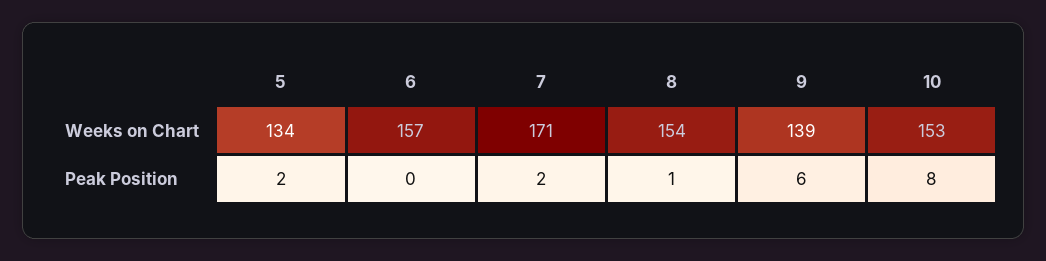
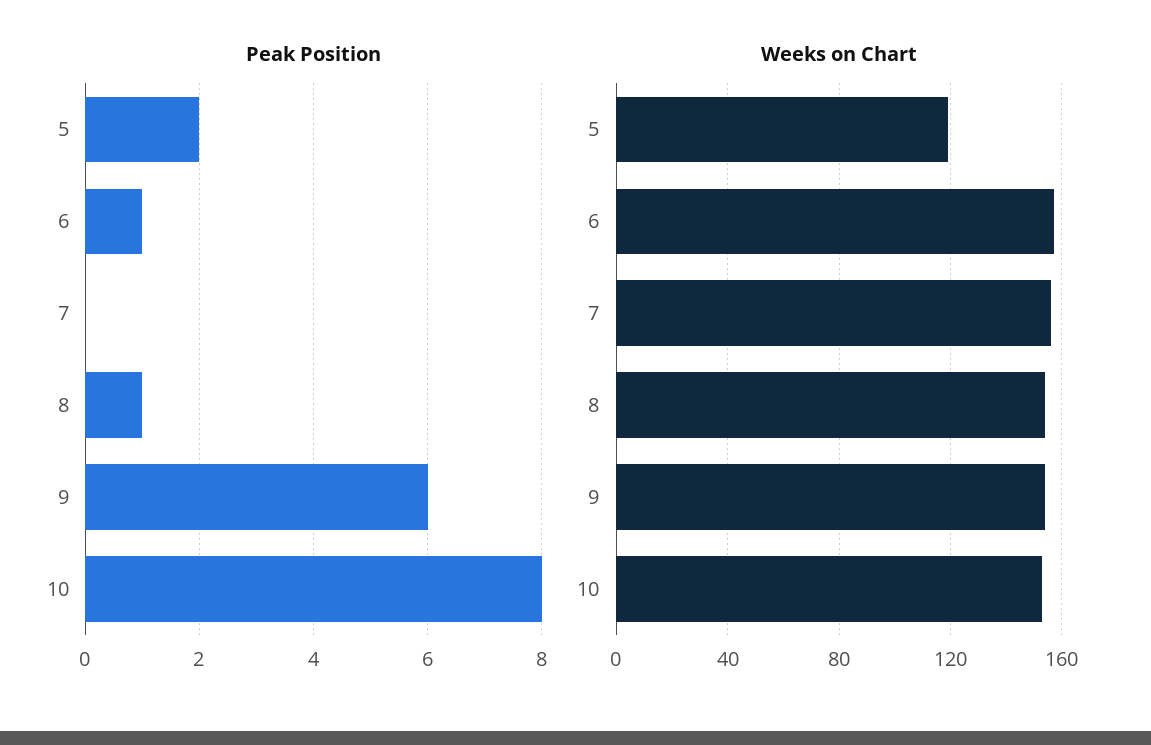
Weeks on Chart, 5: 134 -> 120
Weeks on Chart, 7: 171 -> 155
Weeks on Chart, 9: 139 -> 155
Peak Position, 6: 0 -> 1
Peak Position, 7: 2 -> 0

